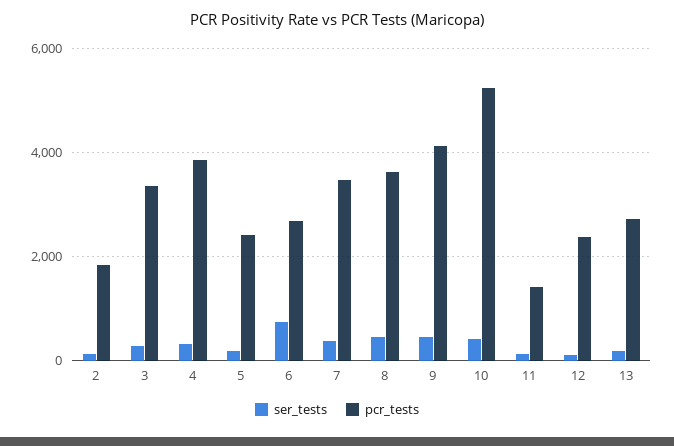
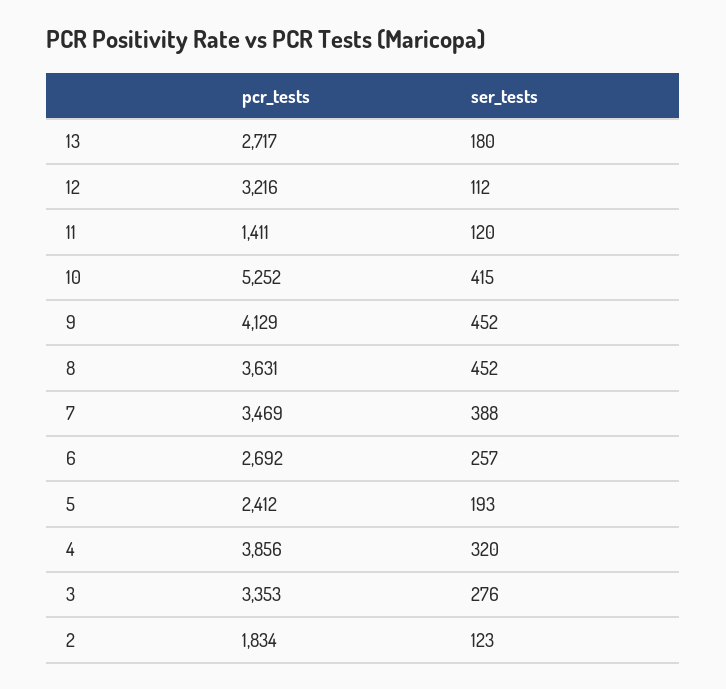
ser_tests, 6: 800 -> 257
pcr_tests, 12: 2400 -> 3216

